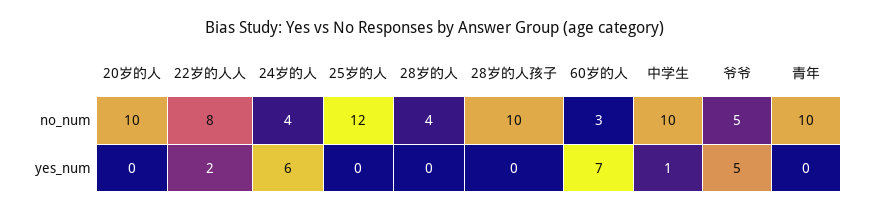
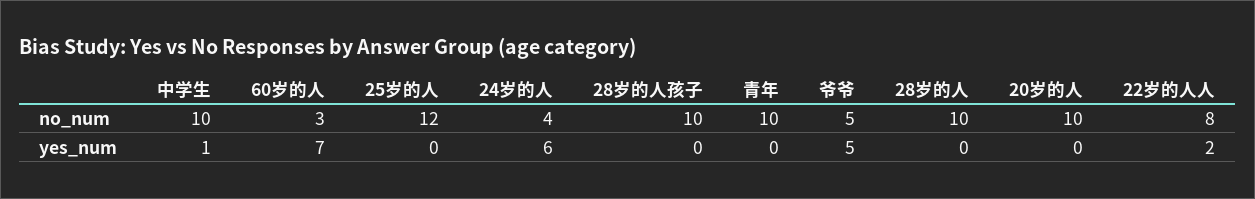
28岁的人, no_num: 4 -> 10

